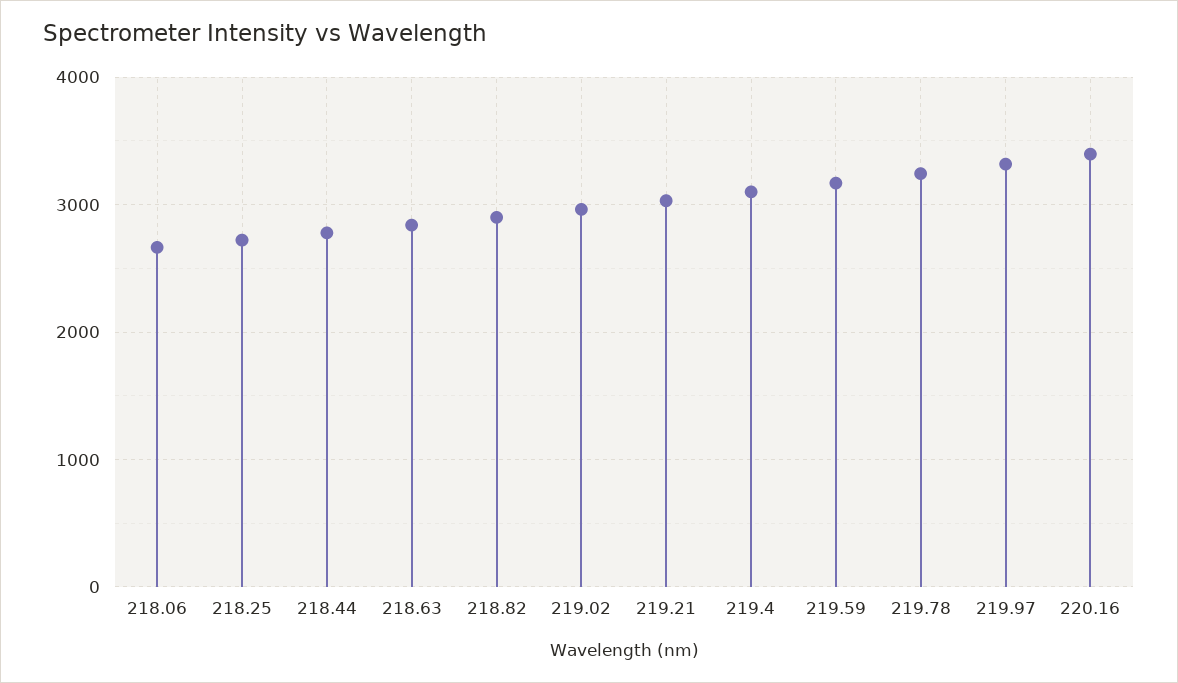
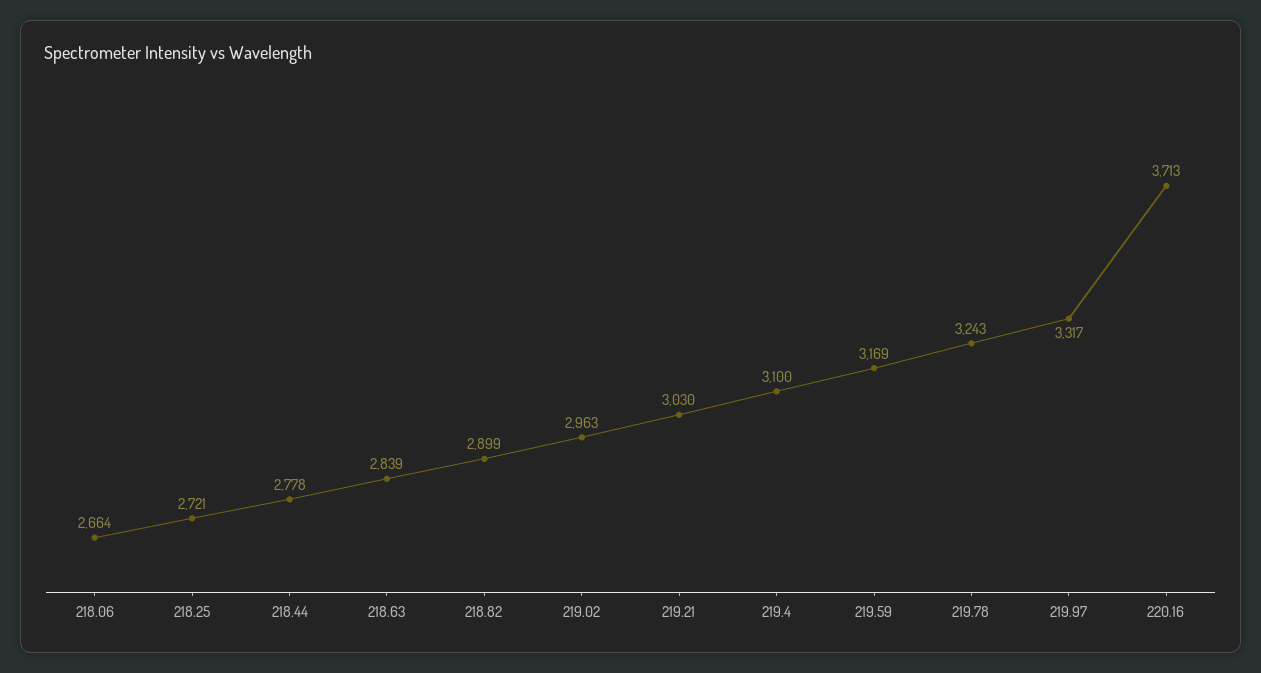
220.16: 3400 -> 3713

